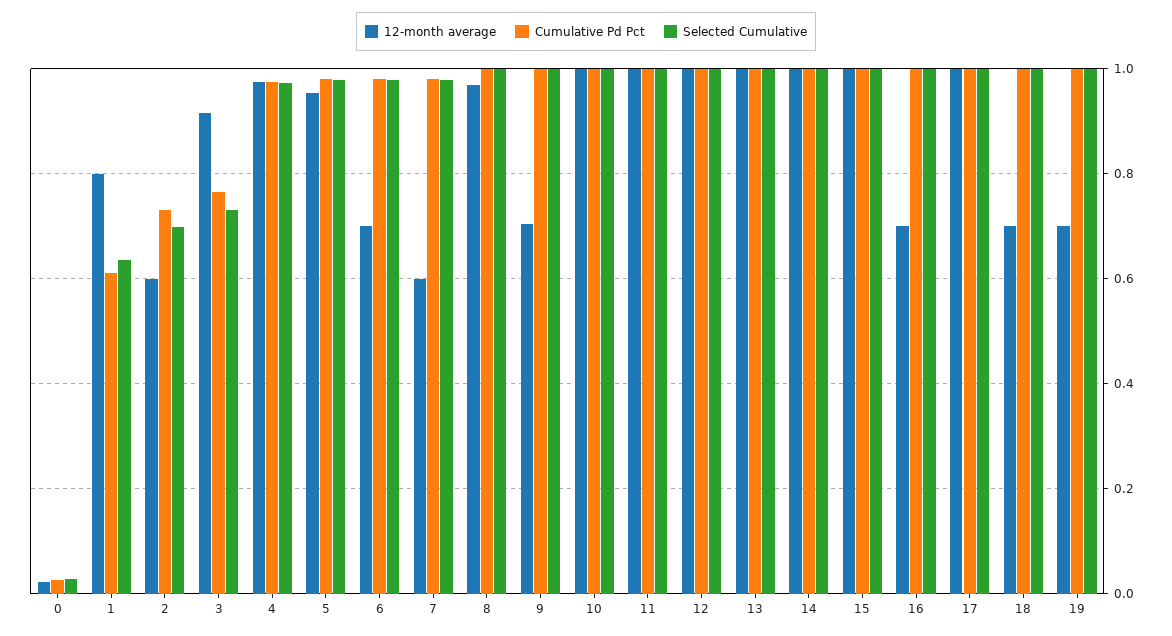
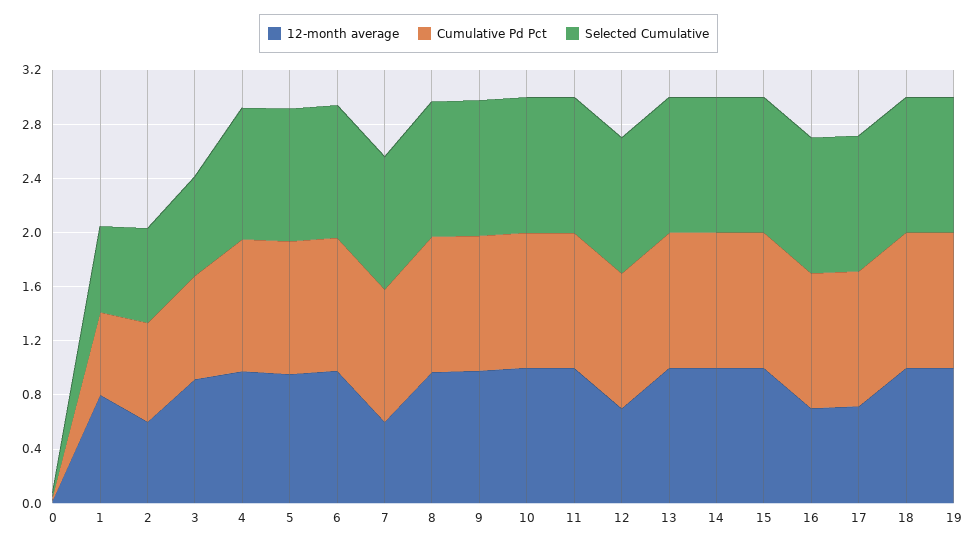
12-month average, 6: 0.7 -> 1
12-month average, 9: 0.7 -> 1
12-month average, 12: 1 -> 0.7
12-month average, 17: 1 -> 0.7
12-month average, 18: 0.7 -> 1
12-month average, 19: 0.7 -> 1

